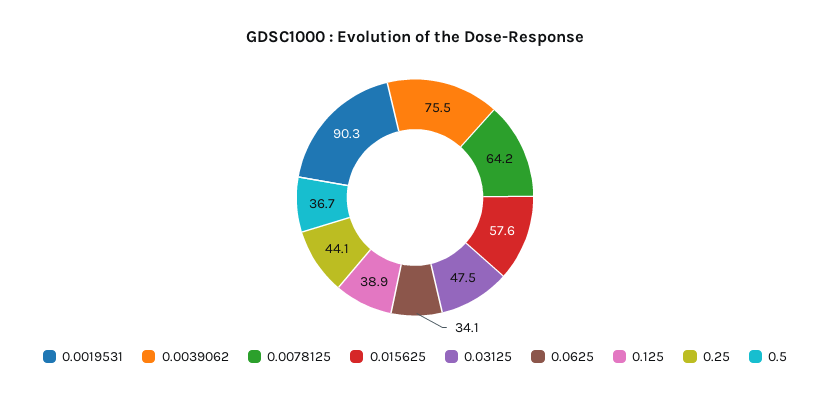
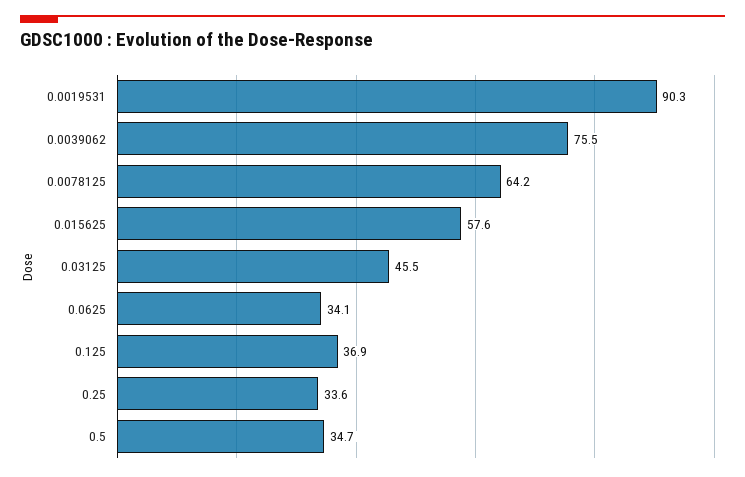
0.03125: 47.5 -> 45.5
0.125: 38.9 -> 36.9
0.25: 44.1 -> 33.6
0.5: 36.7 -> 34.7

